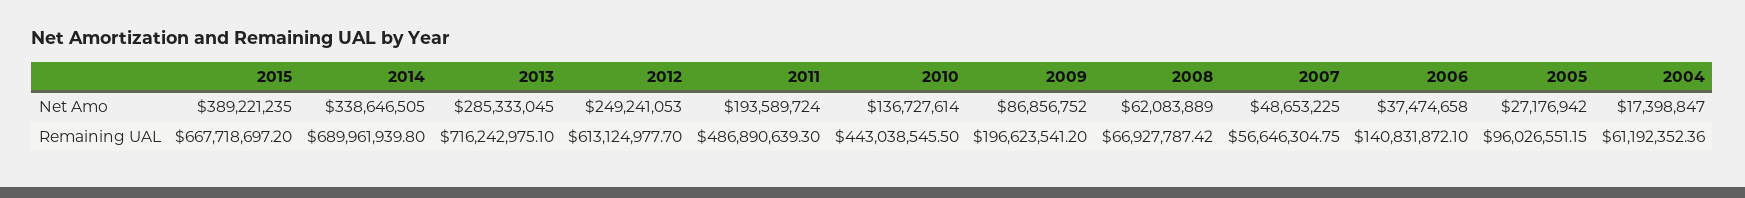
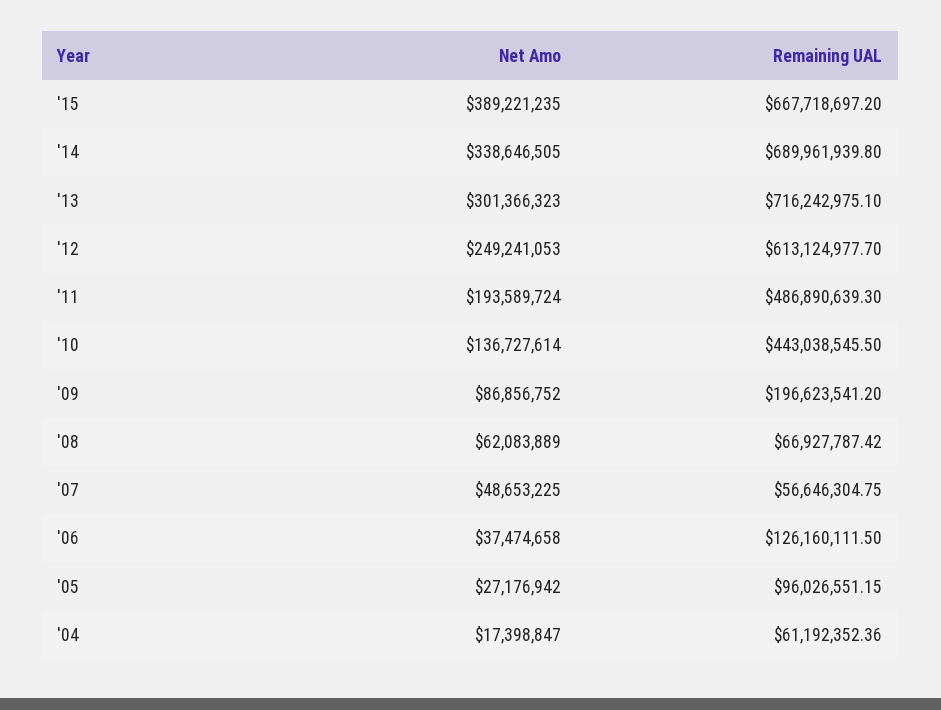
2013, Net Amo: 285333045 -> 301366323
2006, Remaining UAL: 140831872.1 -> 126160111.5

